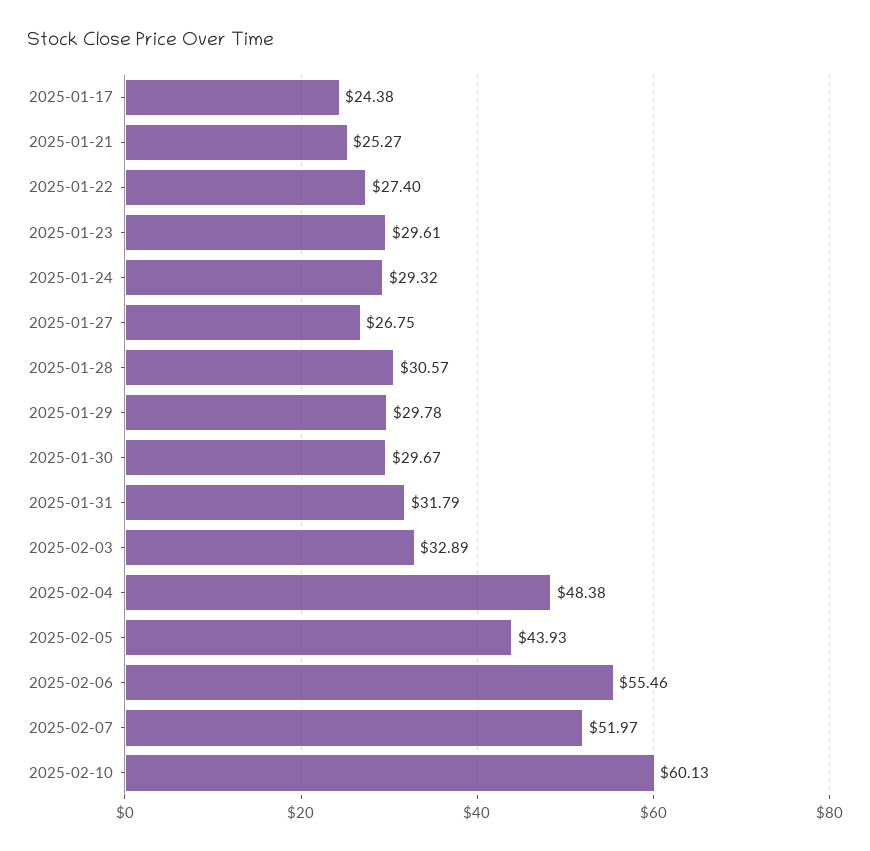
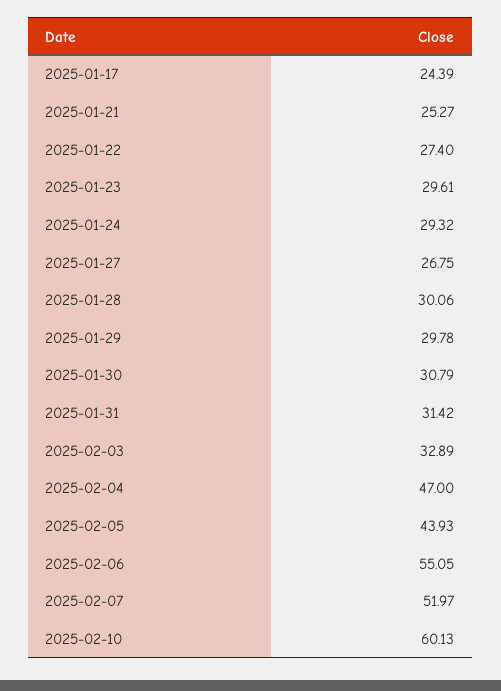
2025-01-17: 24.38 -> 24.39
2025-01-28: 30.57 -> 30.06
2025-01-30: 29.67 -> 30.79
2025-01-31: 31.79 -> 31.42
2025-02-04: 48.38 -> 47
2025-02-06: 55.46 -> 55.05

